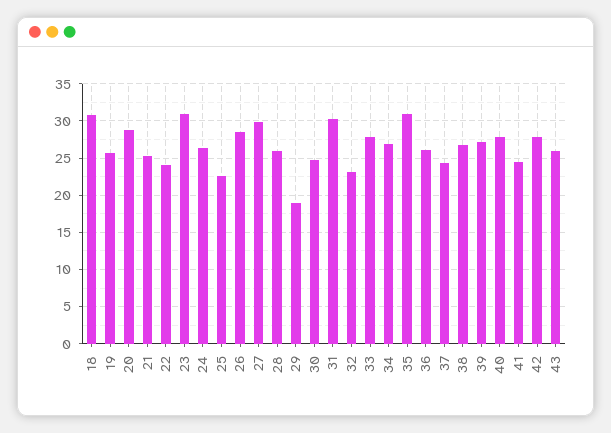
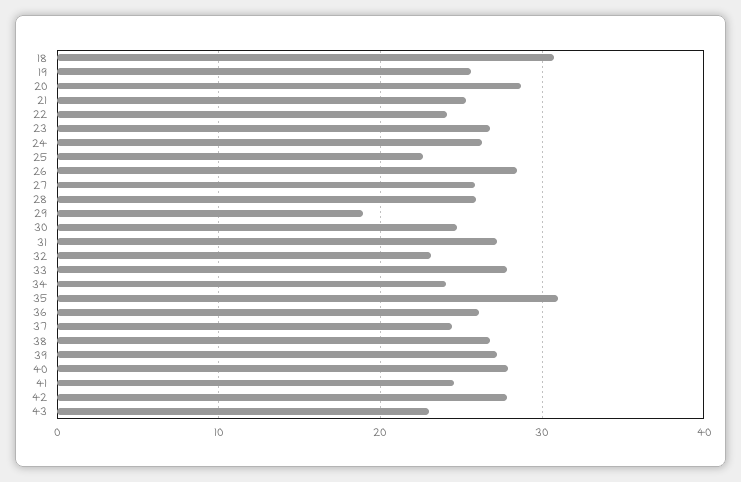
23: 31 -> 27
27: 30 -> 26
31: 30 -> 27
34: 27 -> 24
43: 26 -> 23

